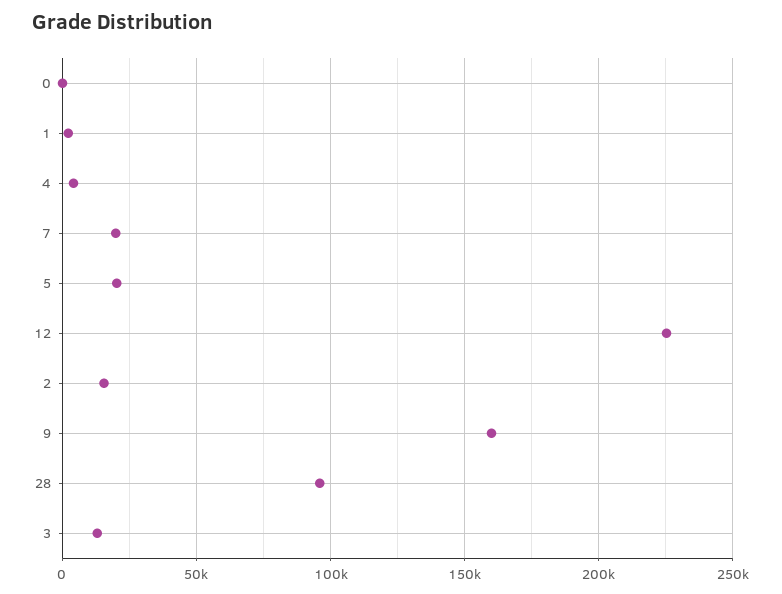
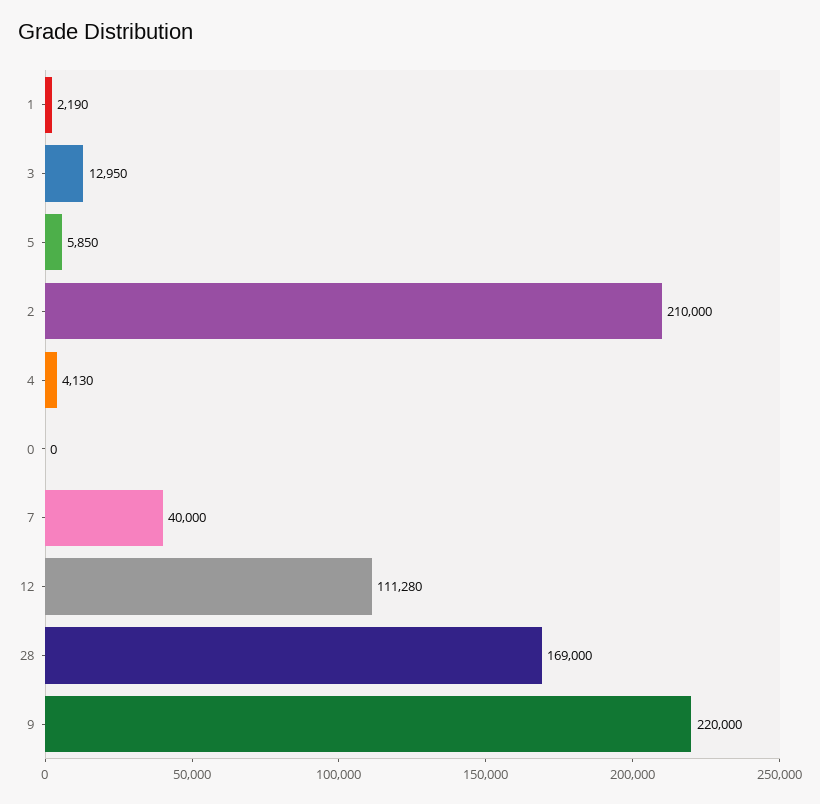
7: 20000 -> 40000
5: 20000 -> 5850
12: 225000 -> 111280
2: 15000 -> 210000
9: 160000 -> 220000
28: 95000 -> 169000

